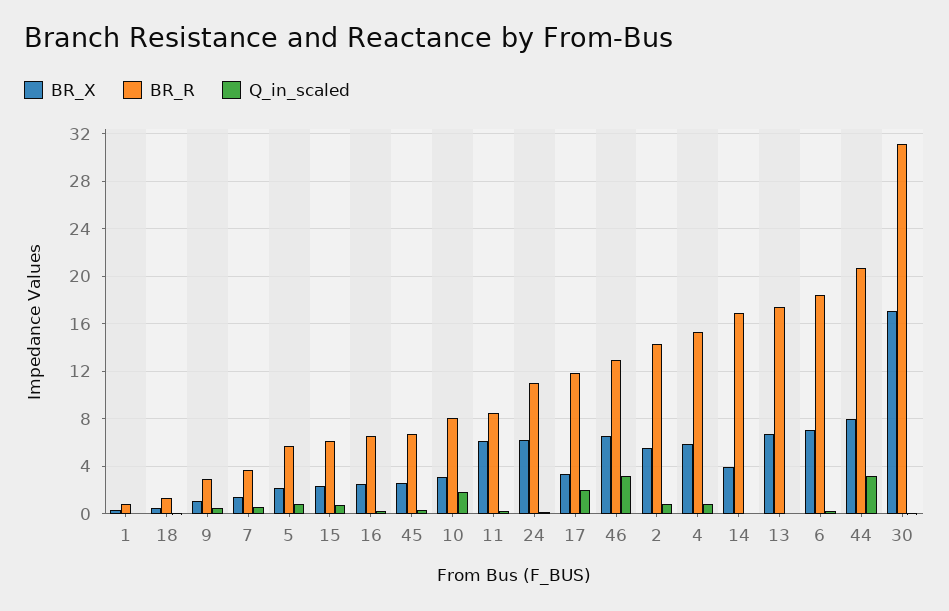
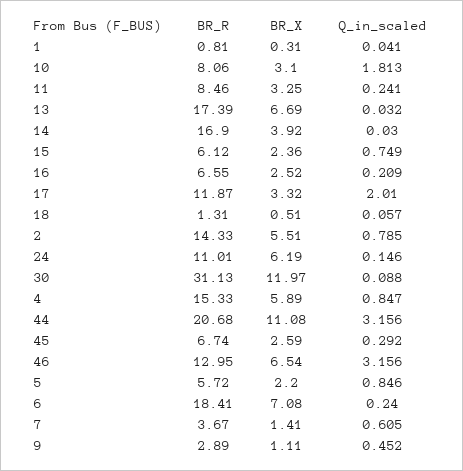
BR_X, 11: 6 -> 3.25
BR_X, 44: 8 -> 11.08
BR_X, 30: 17 -> 11.97

